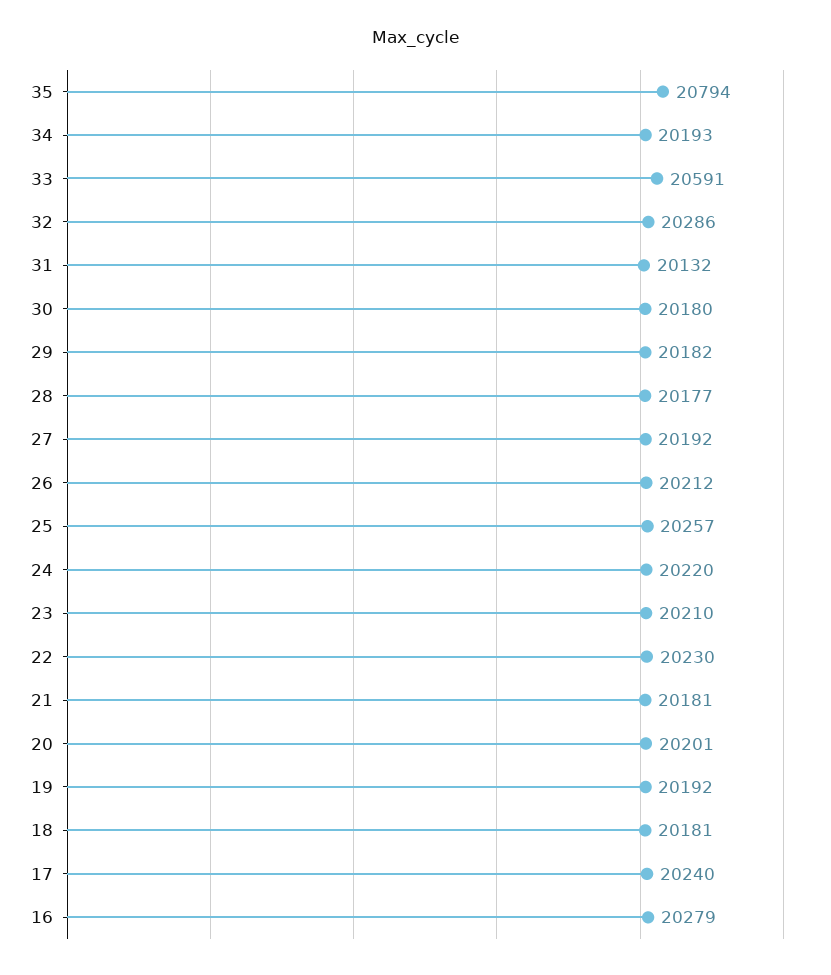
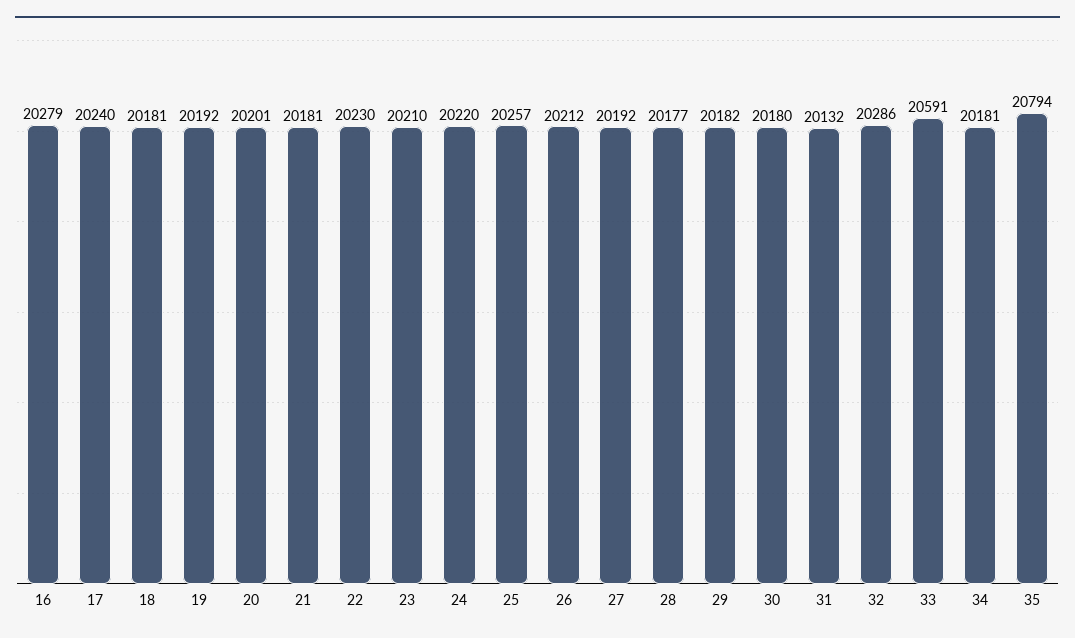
34: 20193 -> 20181

